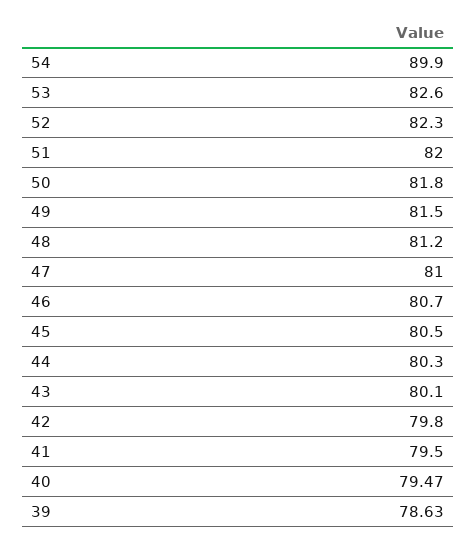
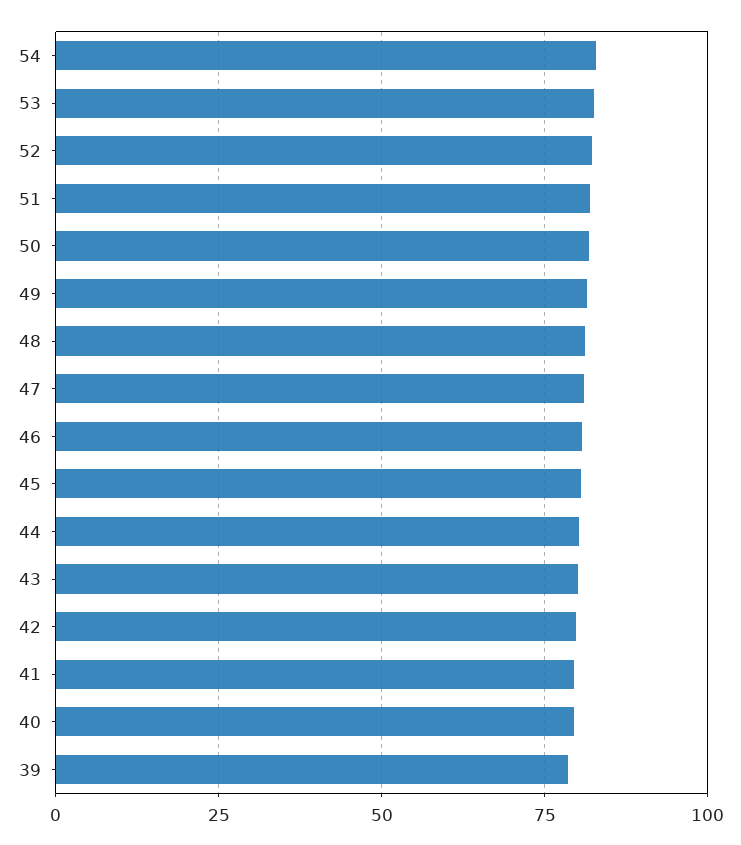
54: 89.9 -> 82.5

